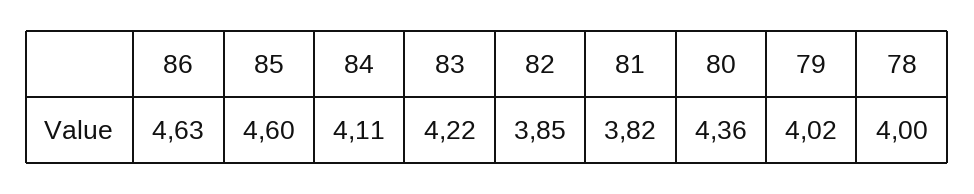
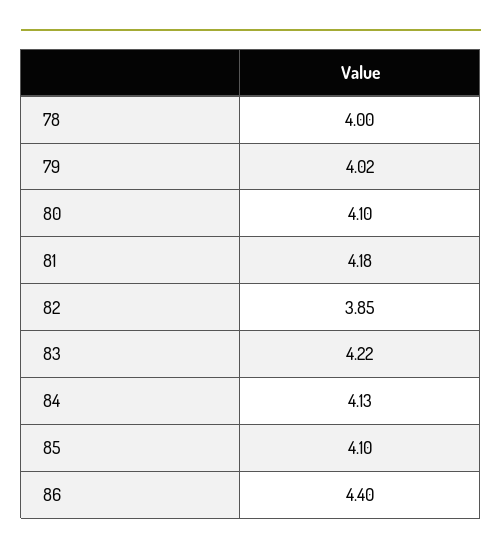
86: 4.63 -> 4.4
85: 4.6 -> 4.1
84: 4.11 -> 4.13
81: 3.82 -> 4.18
80: 4.36 -> 4.1

